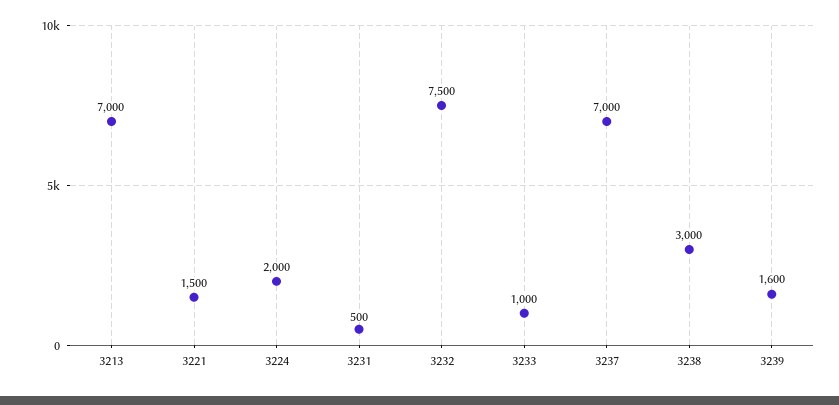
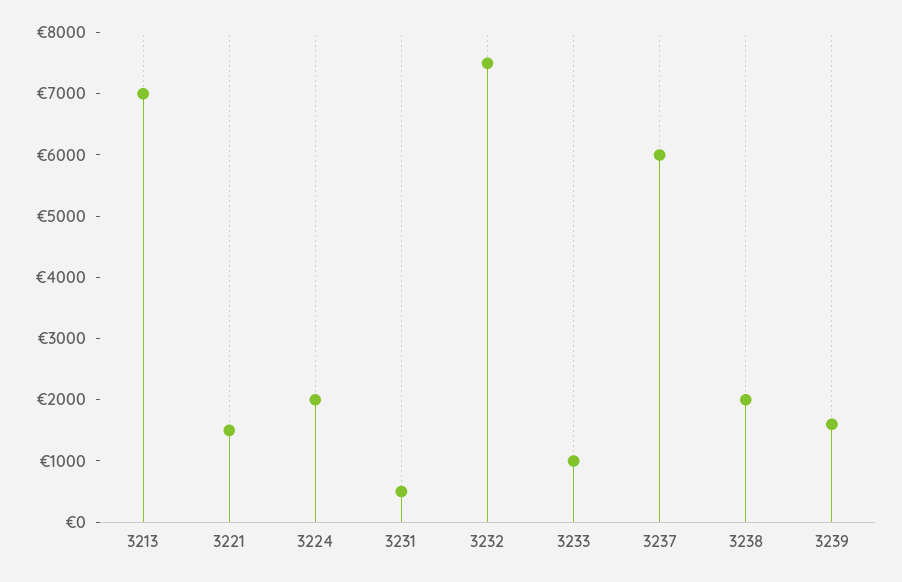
3237: 7000 -> 6000
3238: 3000 -> 2000

